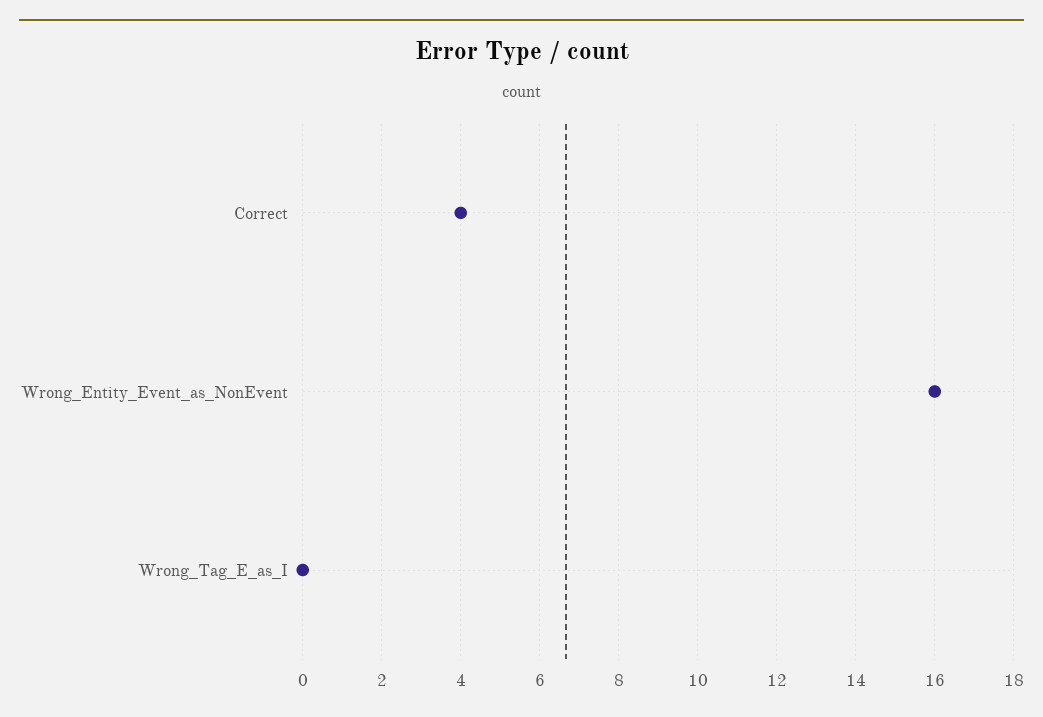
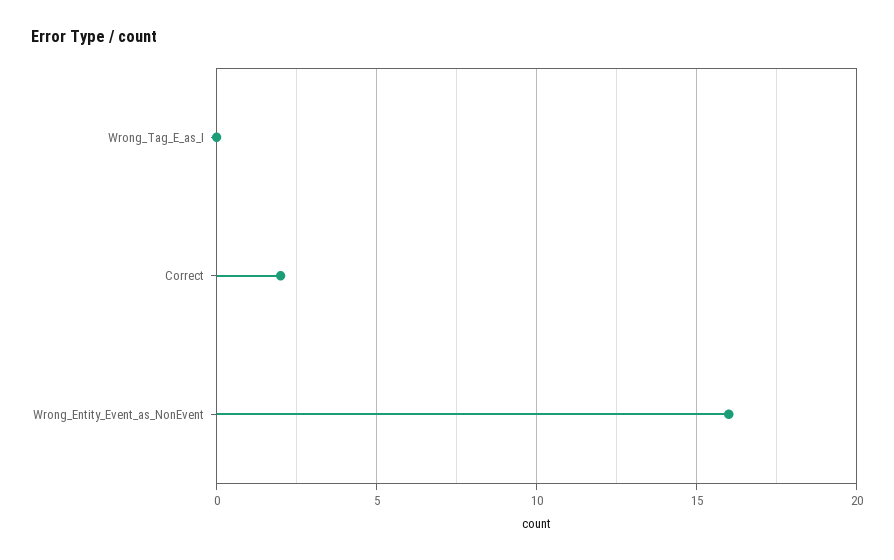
Correct: 4 -> 2

